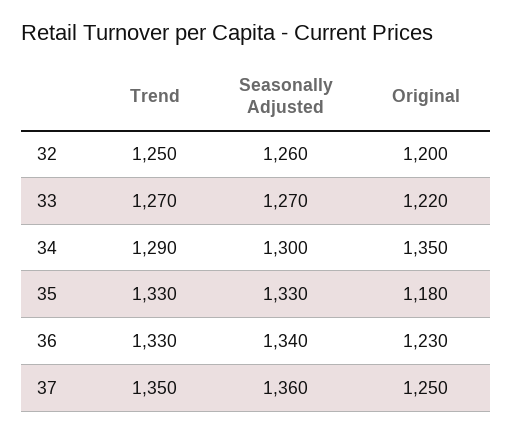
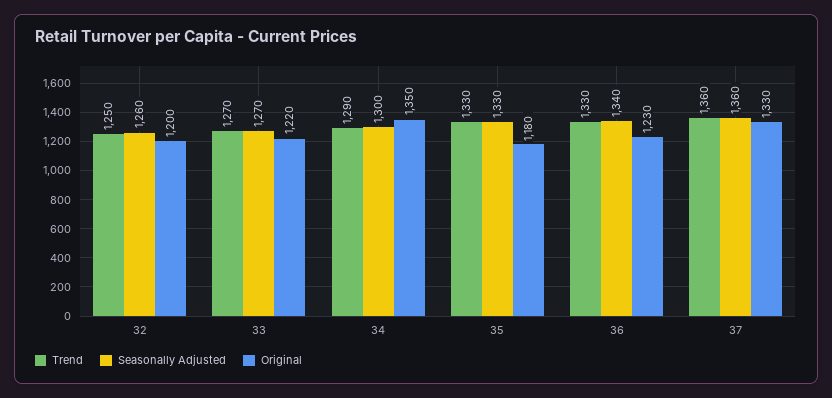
Trend, 37: 1350 -> 1360
Original, 37: 1250 -> 1330

